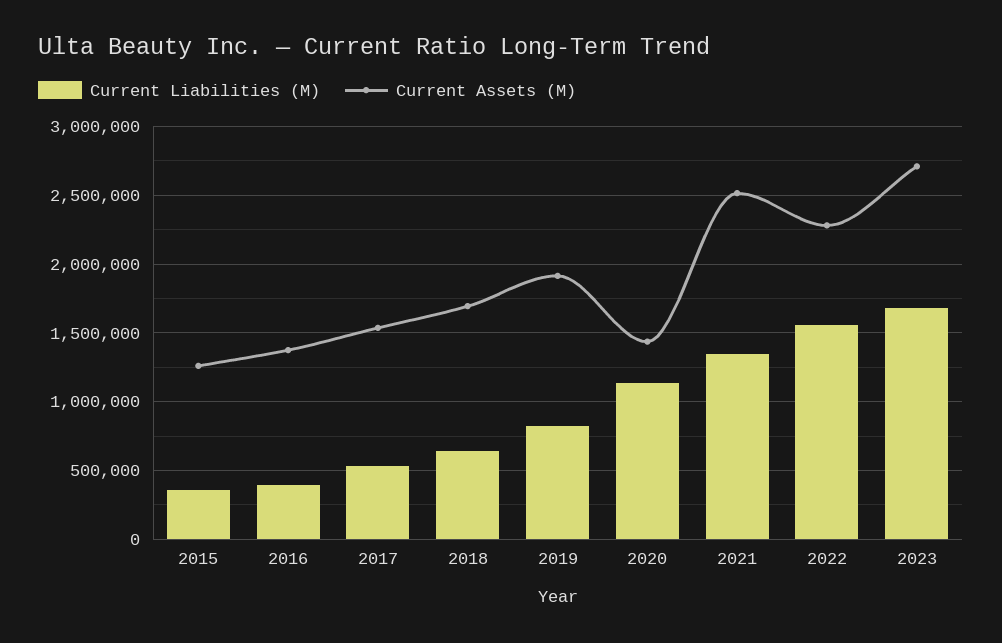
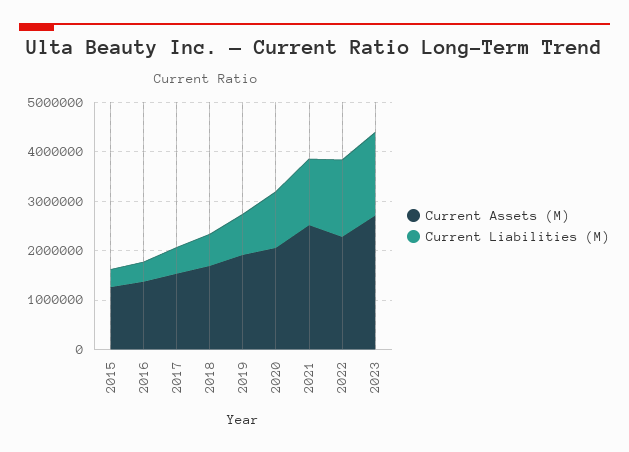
Current Assets (M), 2020: 1450000 -> 2000000

